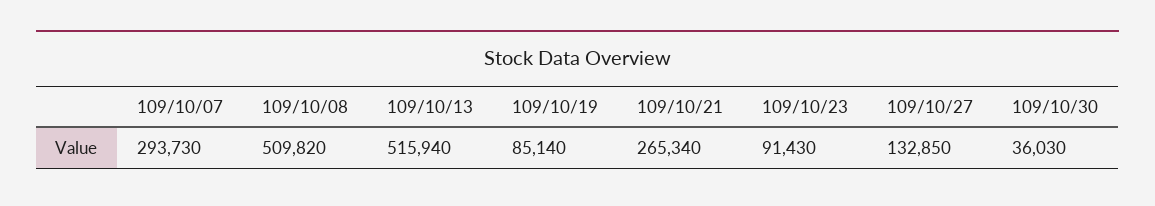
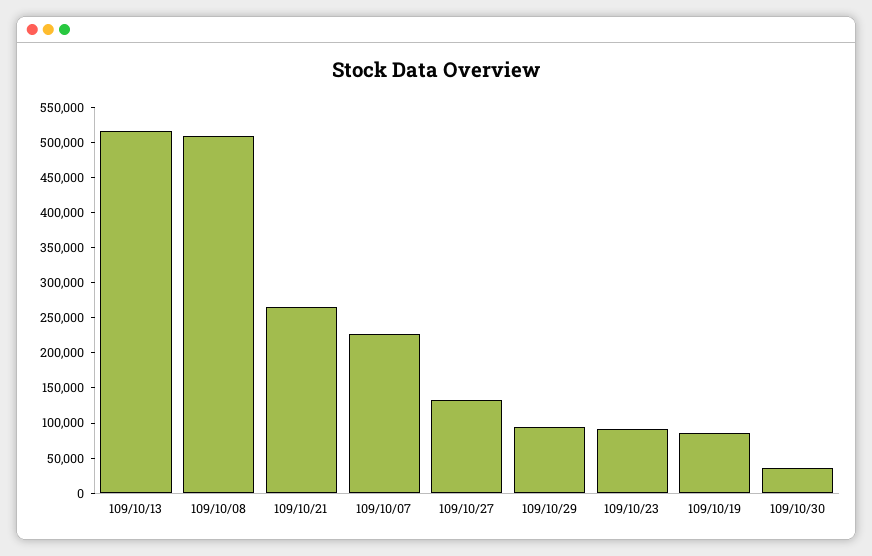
109/10/07: 293730 -> 225000
109/10/29: none -> 100000

